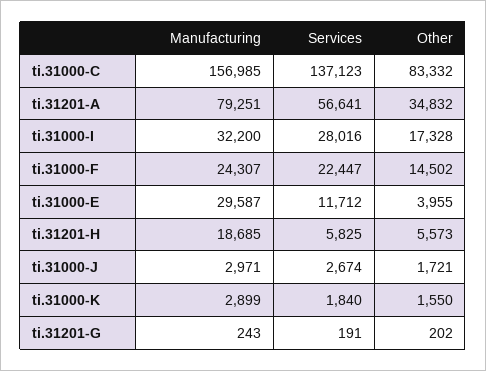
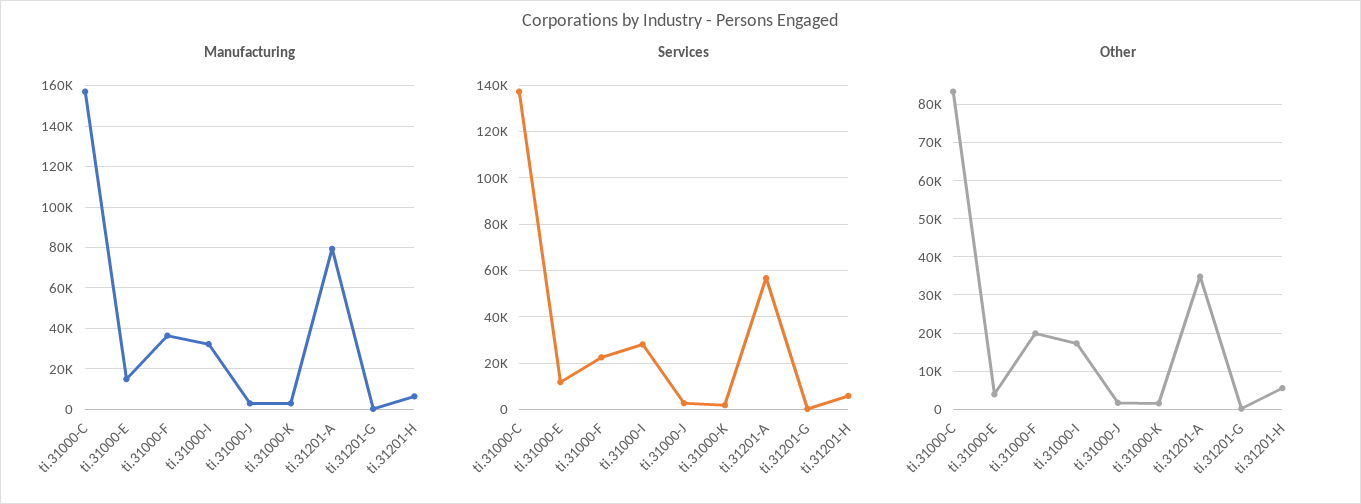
Manufacturing, ti.31000-F: 24307 -> 35000
Other, ti.31000-F: 14502 -> 20000
Manufacturing, ti.31000-E: 29587 -> 15000
Manufacturing, ti.31201-H: 18685 -> 5000

